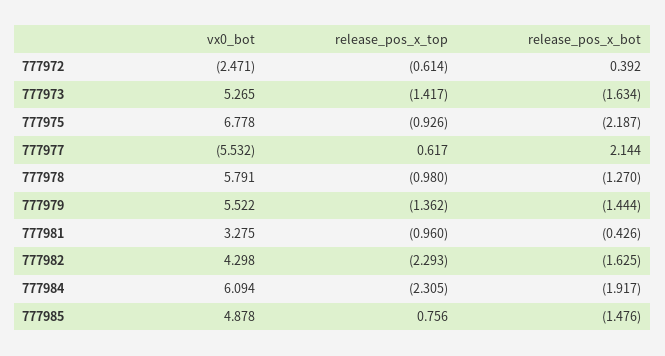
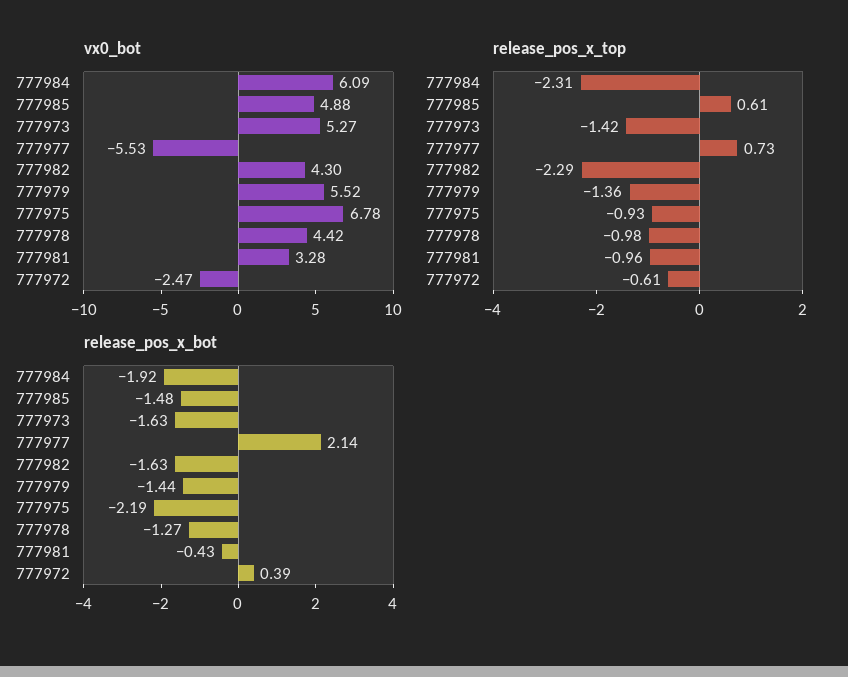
release_pos_x_top, 777977: 0.617 -> 0.73
vx0_bot, 777978: 5.791 -> 4.42
release_pos_x_top, 777985: 0.756 -> 0.61

